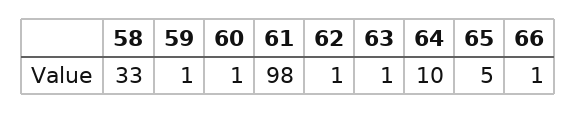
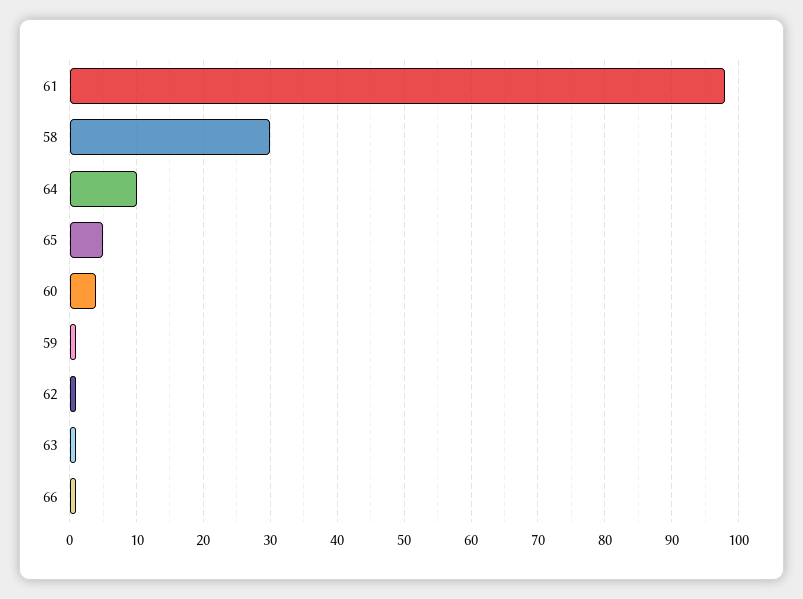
58: 33 -> 30
60: 1 -> 4

